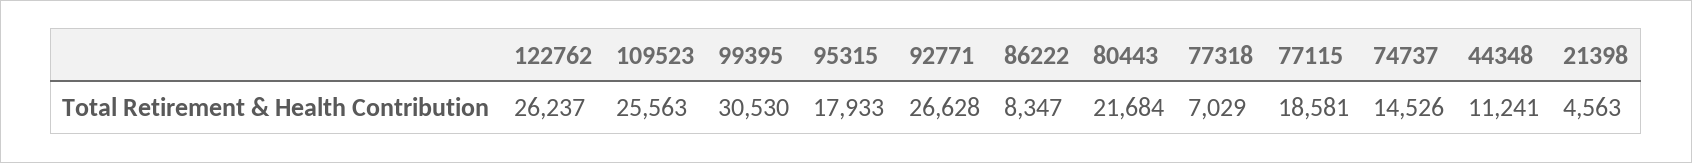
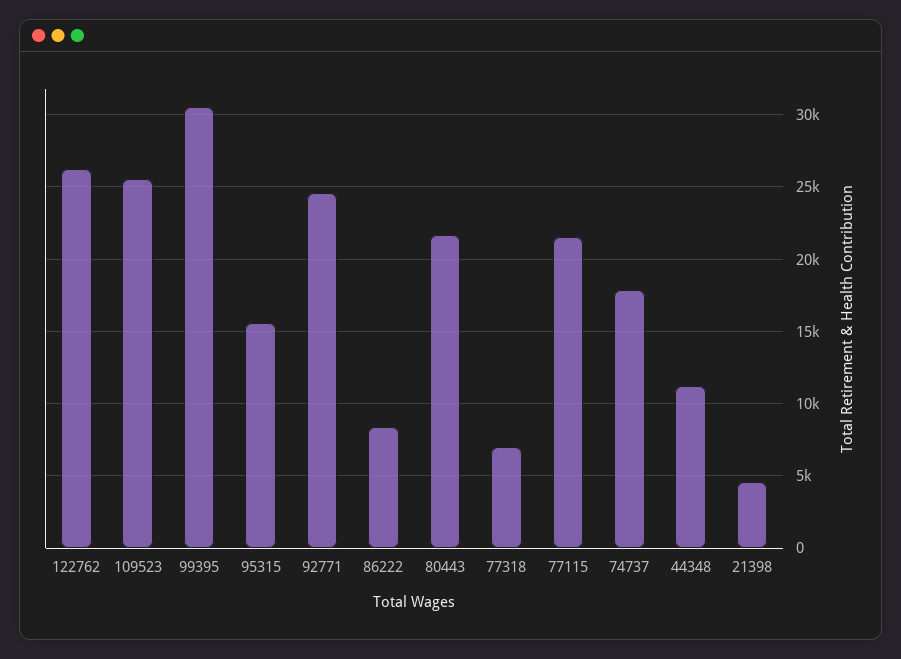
95315: 17933 -> 15500
92771: 26628 -> 24500
77115: 18581 -> 21500
74737: 14526 -> 18000

